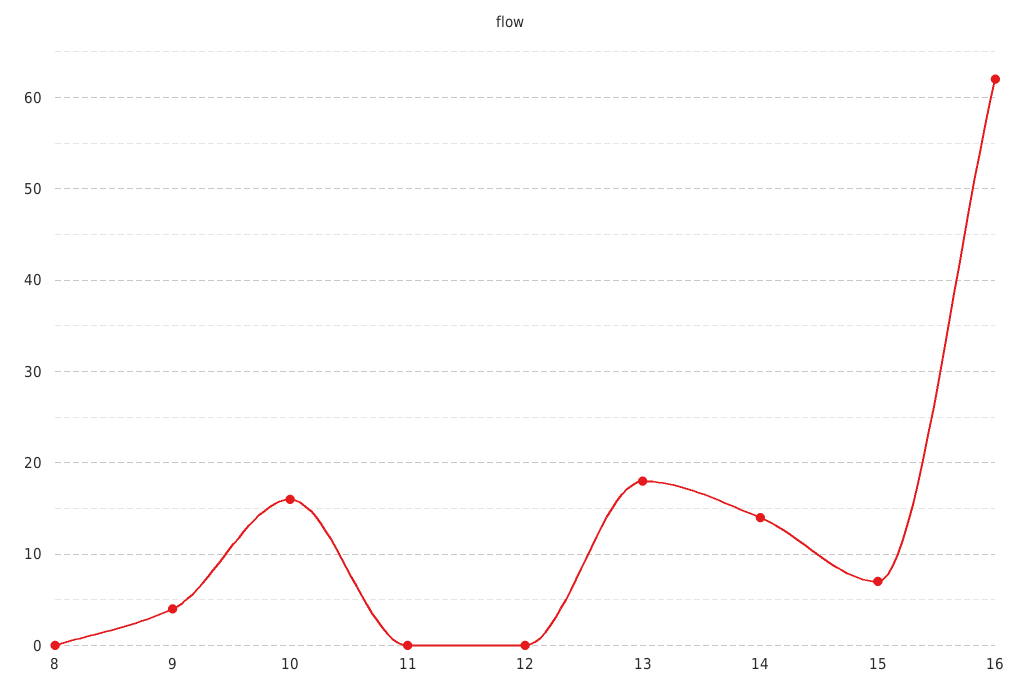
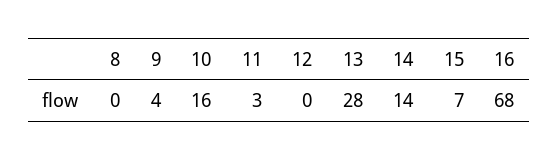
11: 0 -> 3
13: 18 -> 28
16: 62 -> 68

